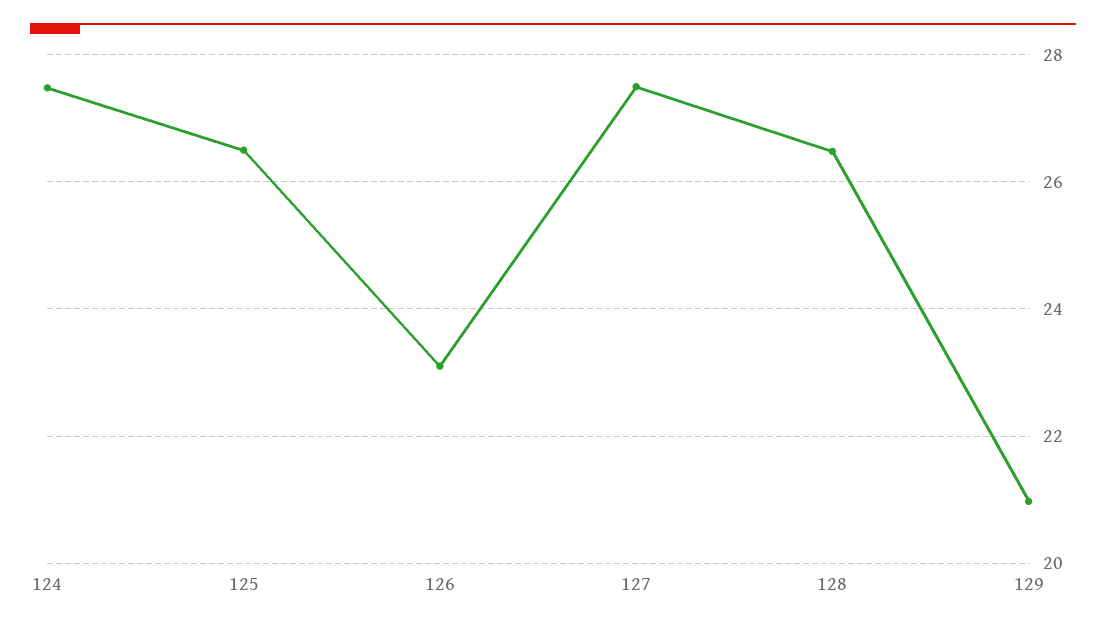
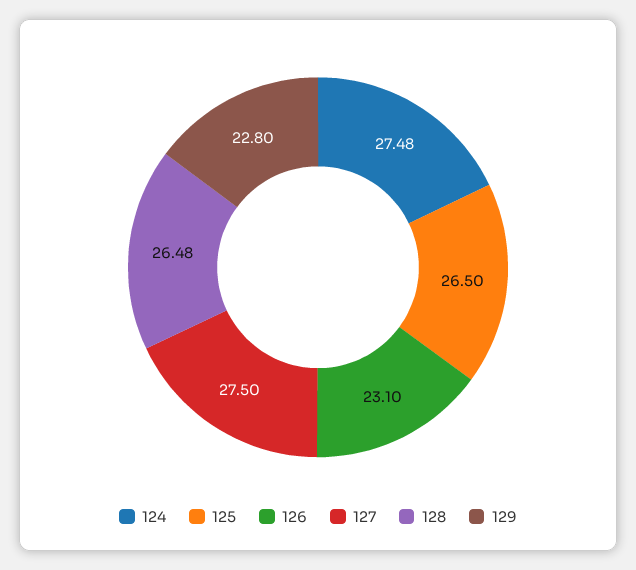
129: 21 -> 22.8

